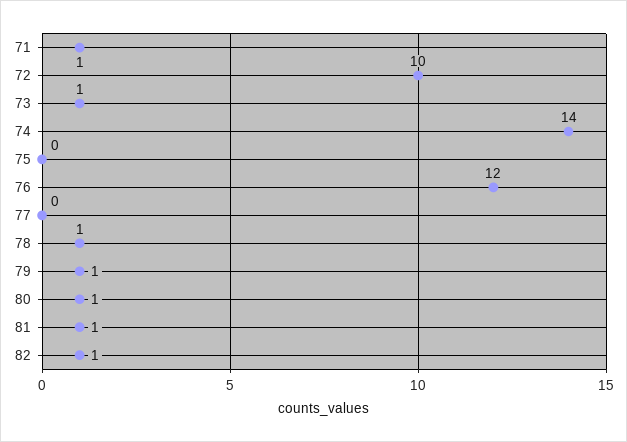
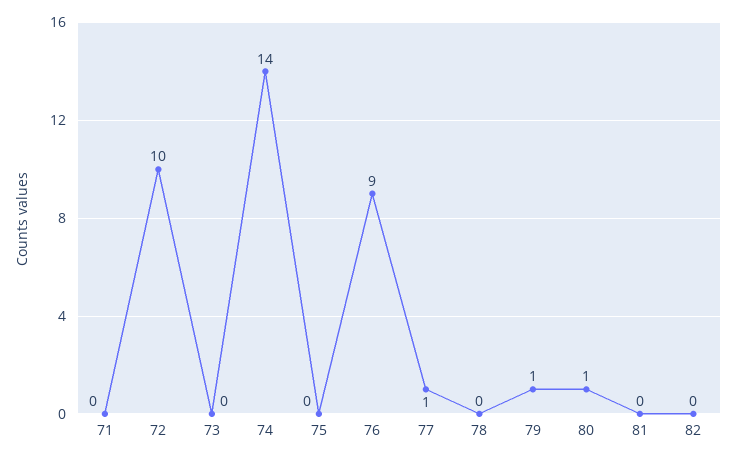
71: 1 -> 0
73: 1 -> 0
76: 12 -> 9
77: 0 -> 1
78: 1 -> 0
81: 1 -> 0
82: 1 -> 0

